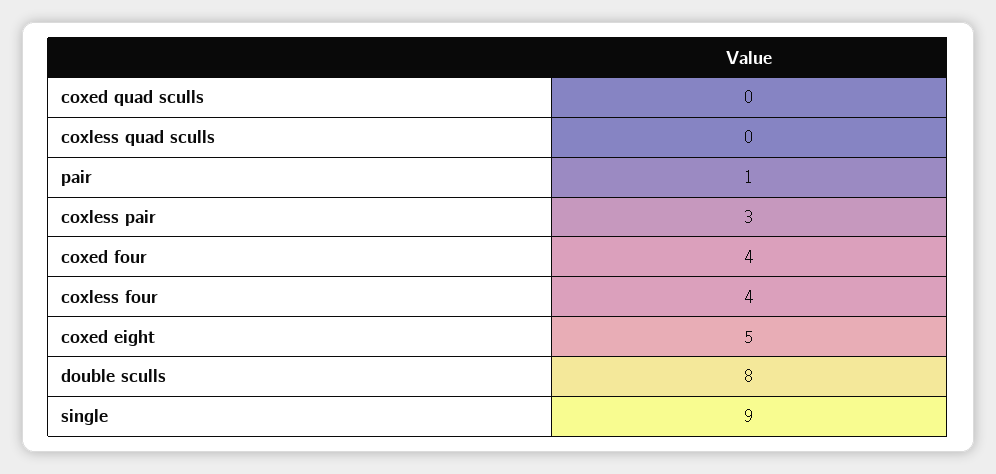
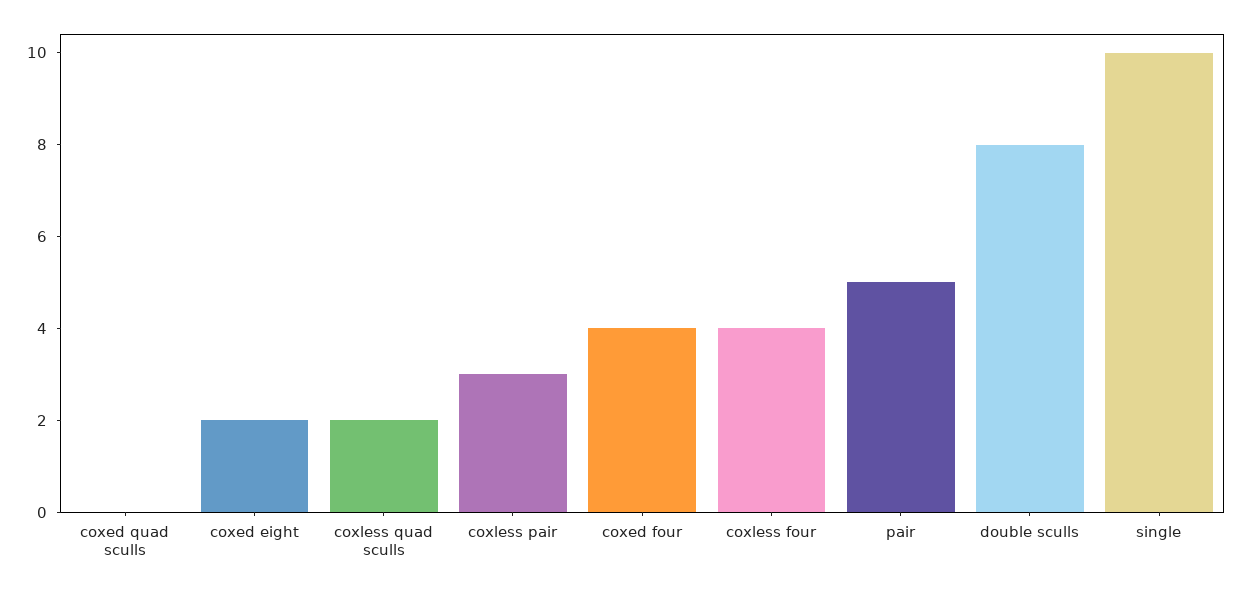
coxless quad sculls: 0 -> 2
pair: 1 -> 5
coxed eight: 5 -> 2
single: 9 -> 10

